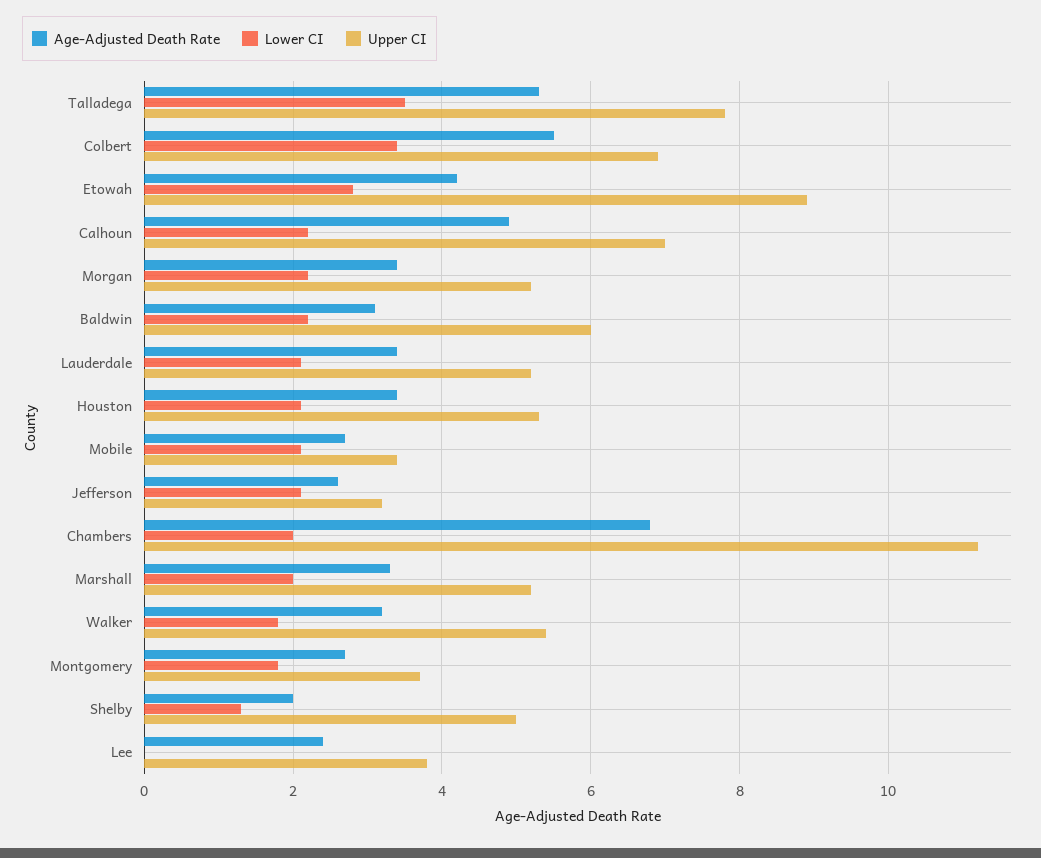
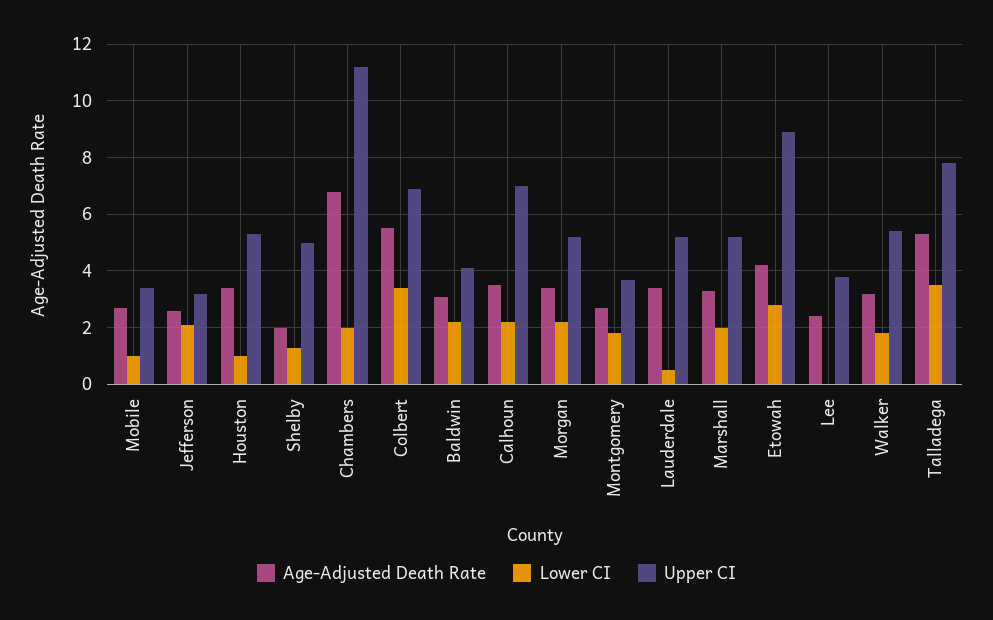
Age-Adjusted Death Rate, Calhoun: 5 -> 3.5
Upper CI, Baldwin: 6 -> 4
Lower CI, Lauderdale: 2 -> 0.5
Lower CI, Houston: 2 -> 1
Lower CI, Mobile: 2 -> 1

